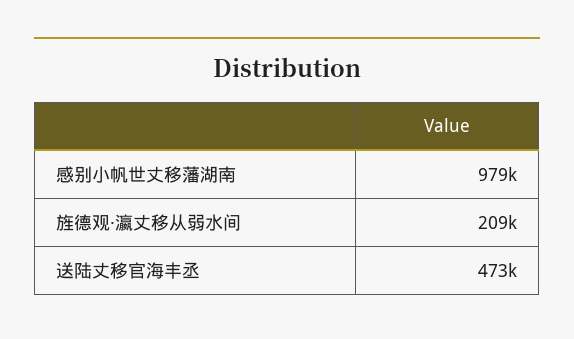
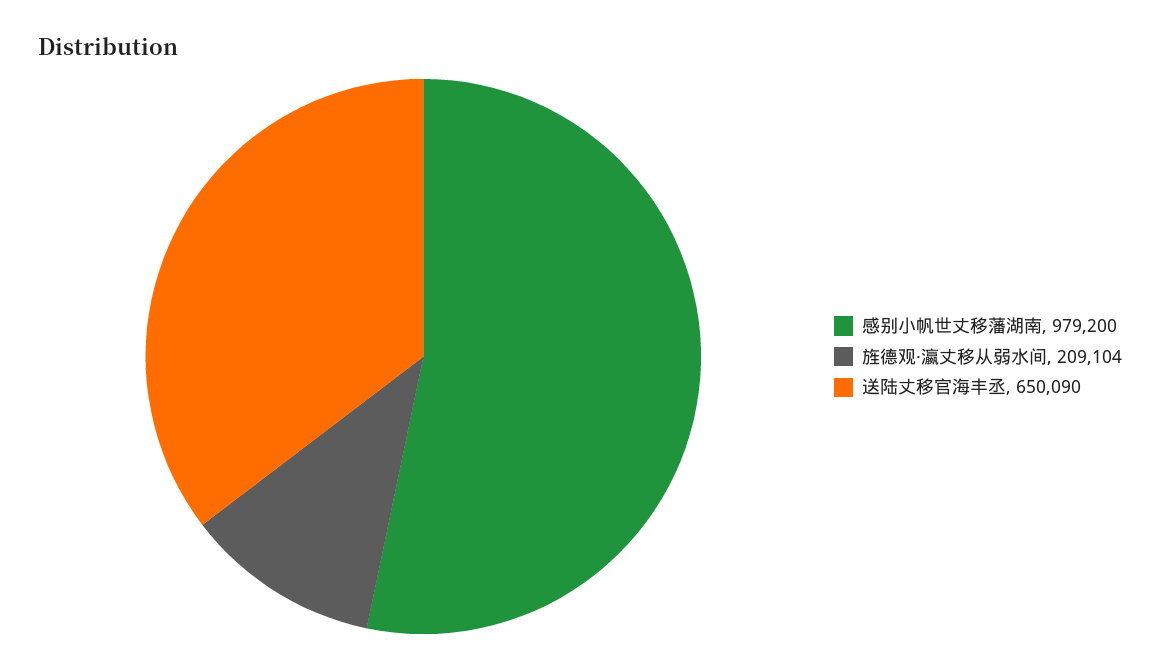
送陆丈移官海丰丞: 473000 -> 650090

